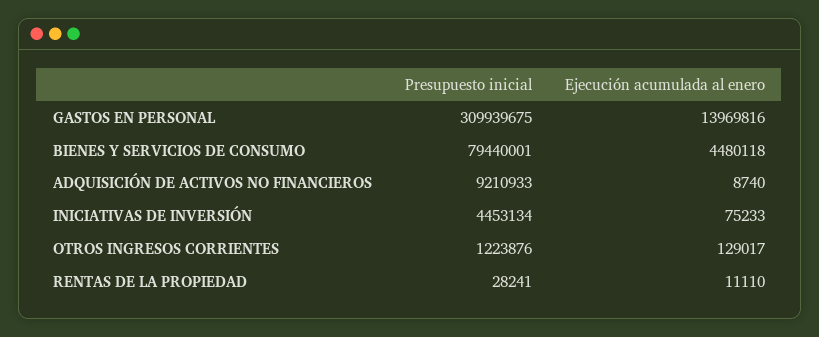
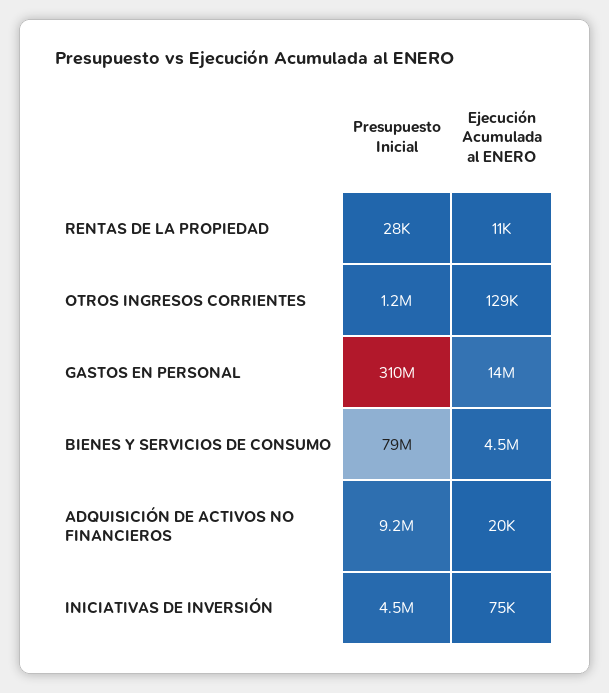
Ejecución acumulada al enero, ADQUISICIÓN DE ACTIVOS NO FINANCIEROS: 8740 -> 20000

